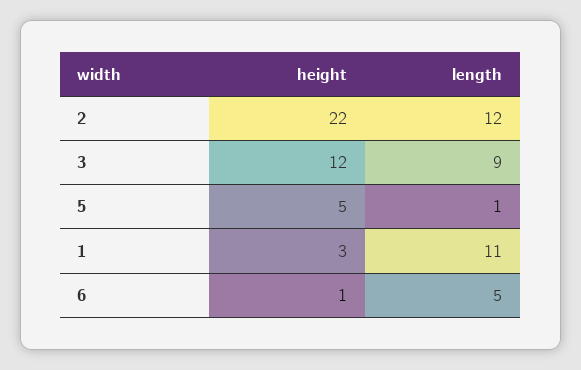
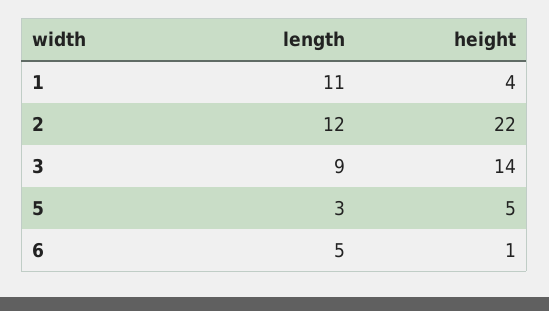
height, 3: 12 -> 14
length, 5: 1 -> 3
height, 1: 3 -> 4

